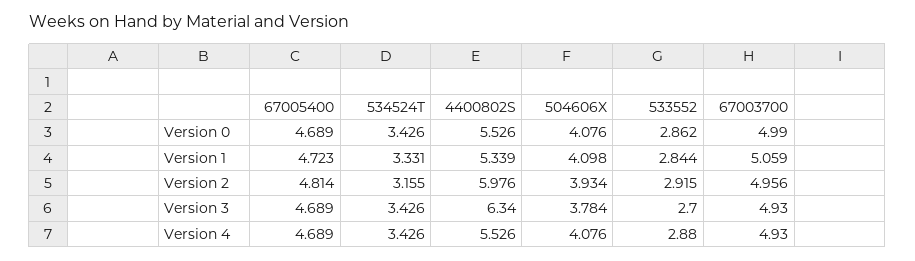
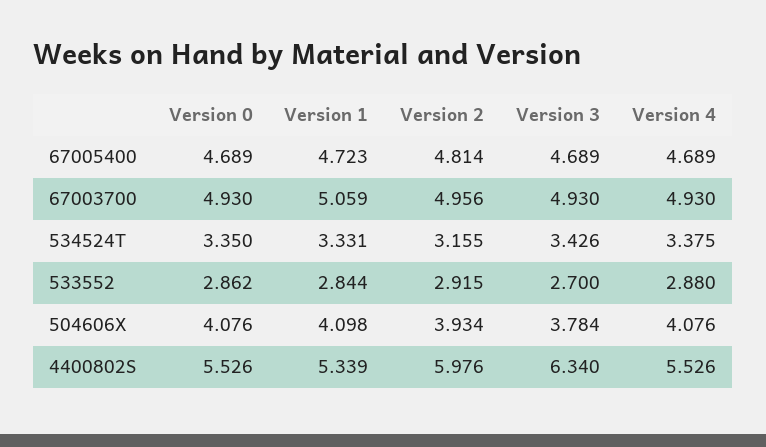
534524T, Version 0: 3.426 -> 3.35
67003700, Version 0: 4.99 -> 4.93
534524T, Version 4: 3.426 -> 3.375

